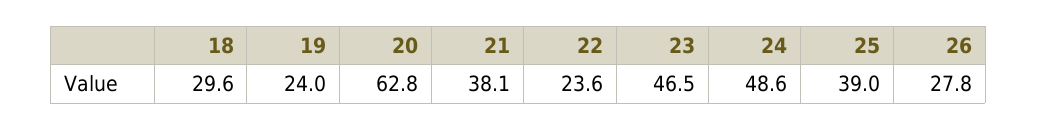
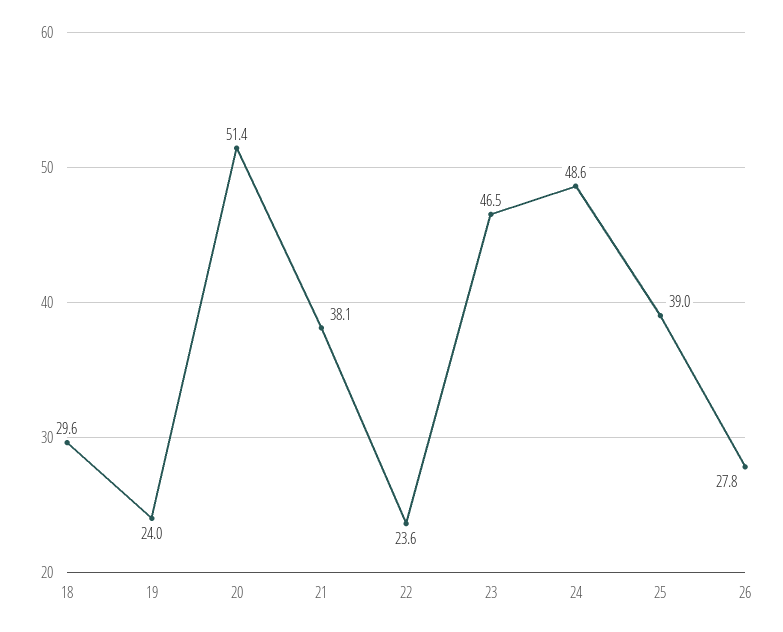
20: 62.8 -> 51.4

